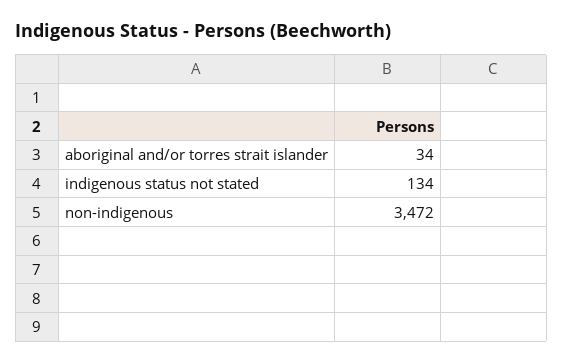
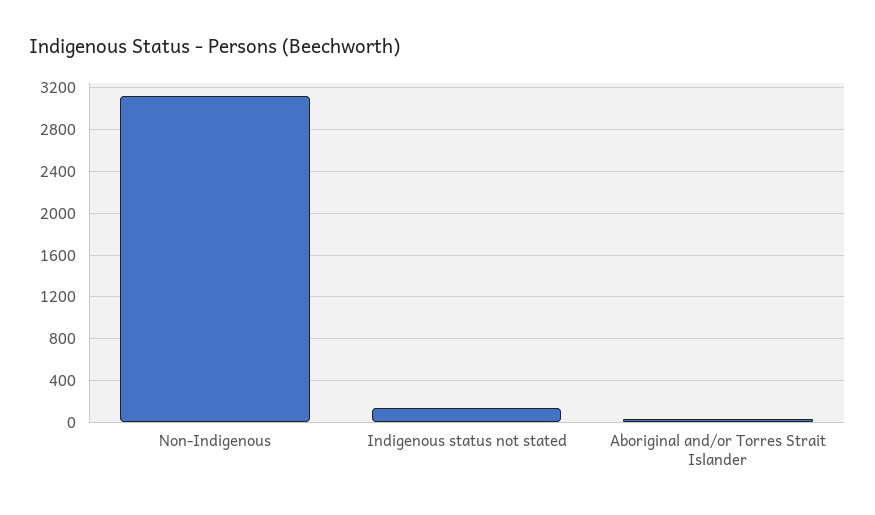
non-indigenous: 3472 -> 3100

